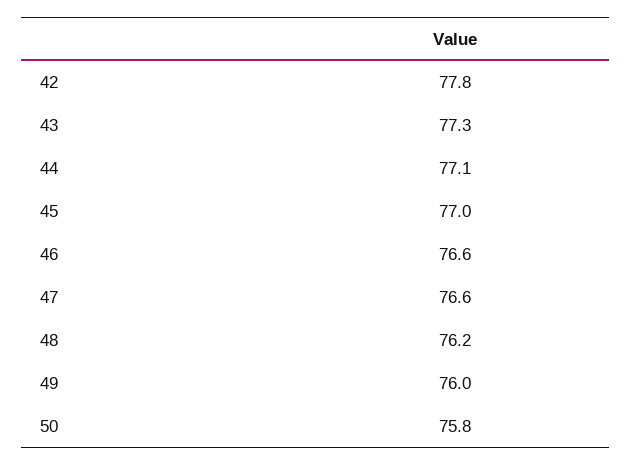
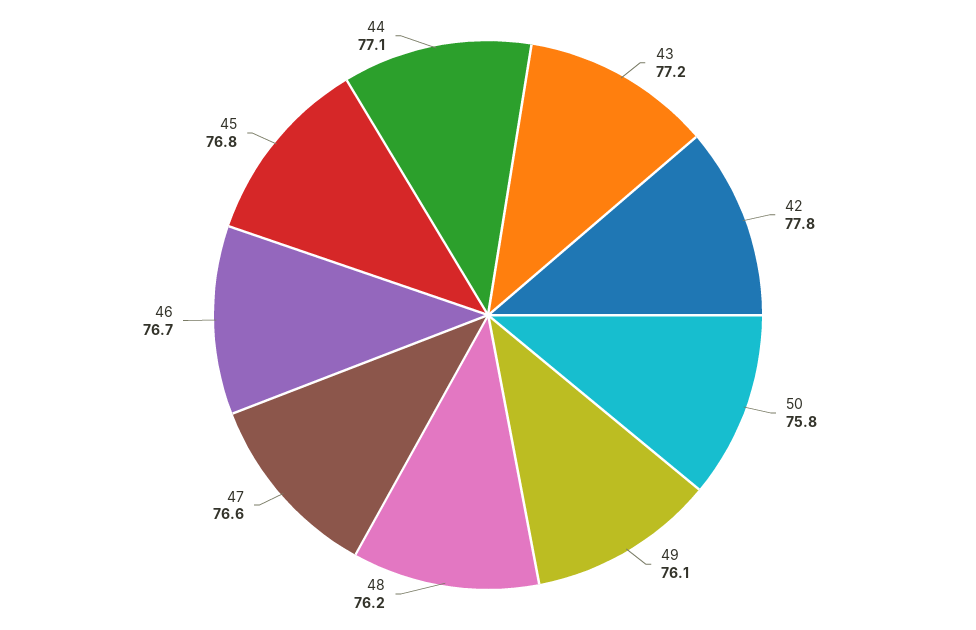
43: 77.3 -> 77.2
45: 77 -> 76.8
46: 76.6 -> 76.7
49: 76 -> 76.1

